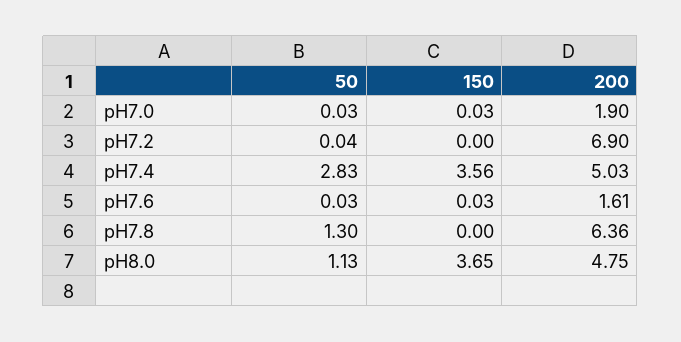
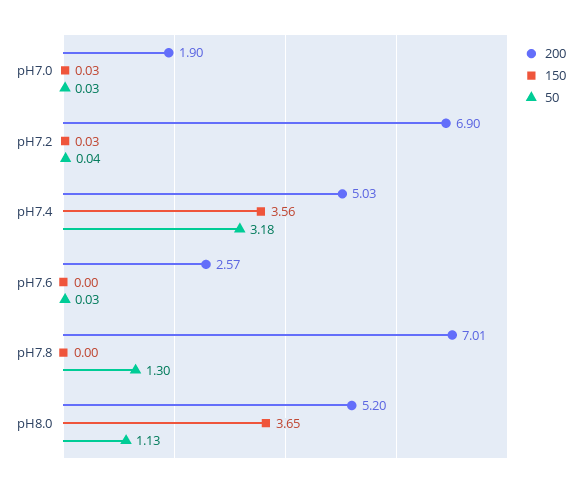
150, pH7.2: 0 -> 0.03
50, pH7.4: 2.83 -> 3.18
150, pH7.6: 0.03 -> 0
200, pH7.6: 1.61 -> 2.57
200, pH7.8: 6.36 -> 7.01
200, pH8.0: 4.75 -> 5.2

